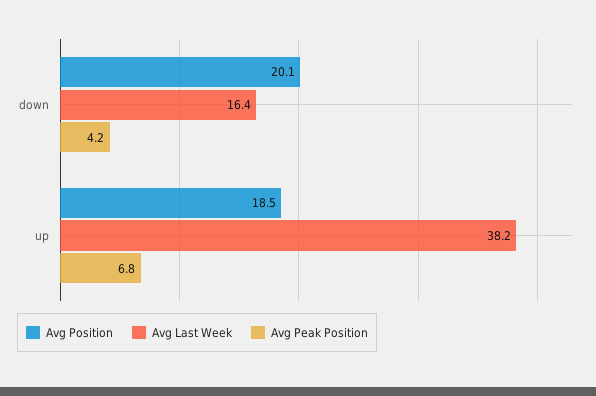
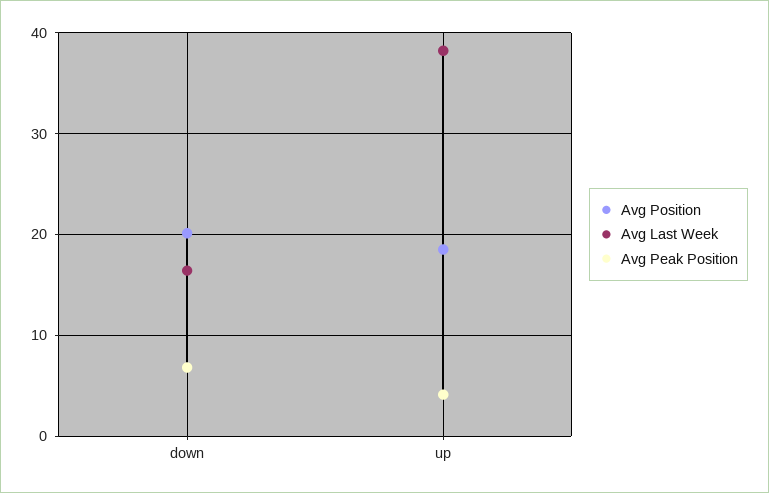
Avg Peak Position, down: 4.2 -> 7
Avg Peak Position, up: 6.8 -> 4

